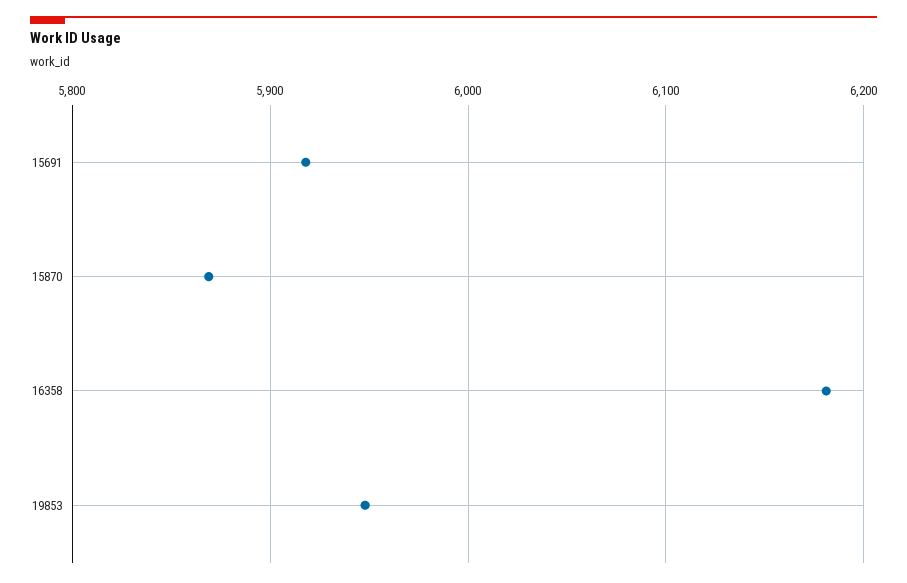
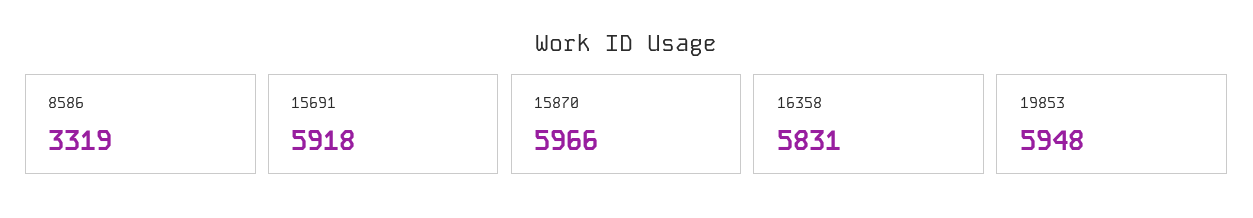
15870: 5870 -> 5966
16358: 6180 -> 5831
8586: none -> 3319

